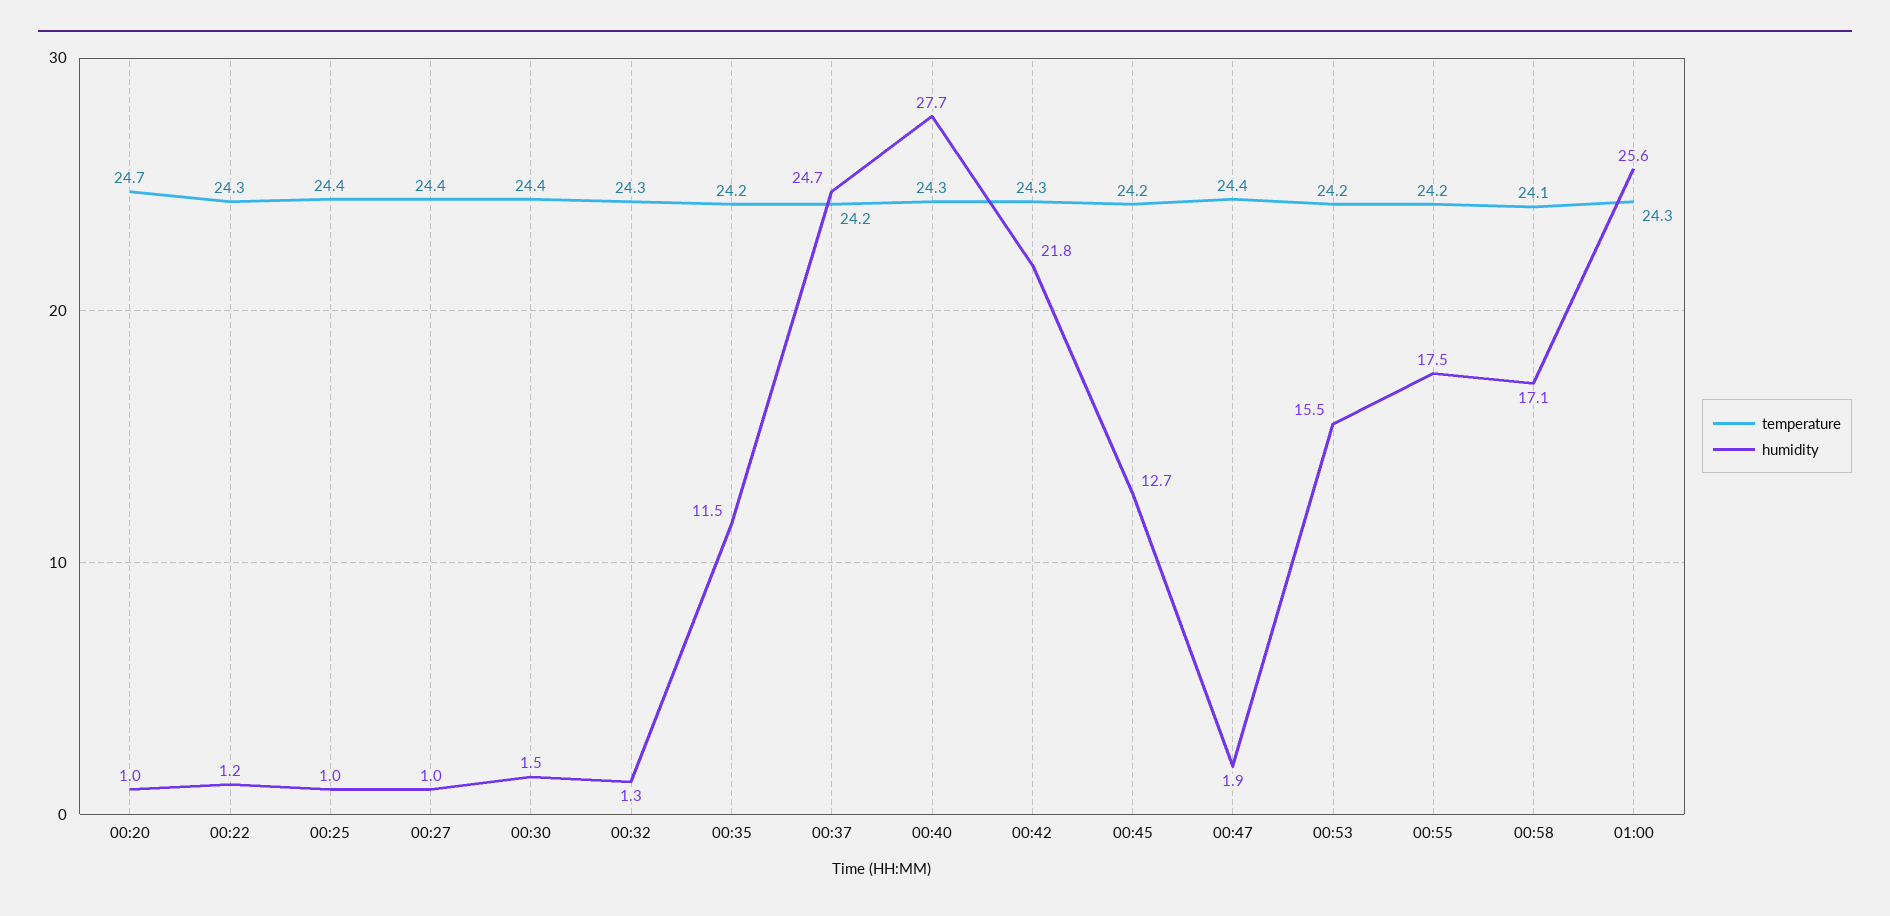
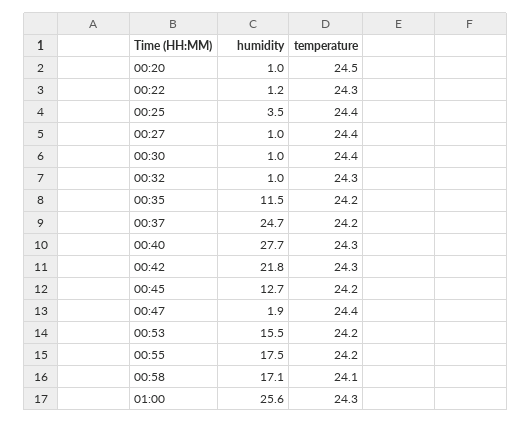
temperature, 00:20: 24.7 -> 24.5
humidity, 00:25: 1 -> 3.5
humidity, 00:30: 1.5 -> 1
humidity, 00:32: 1.3 -> 1

